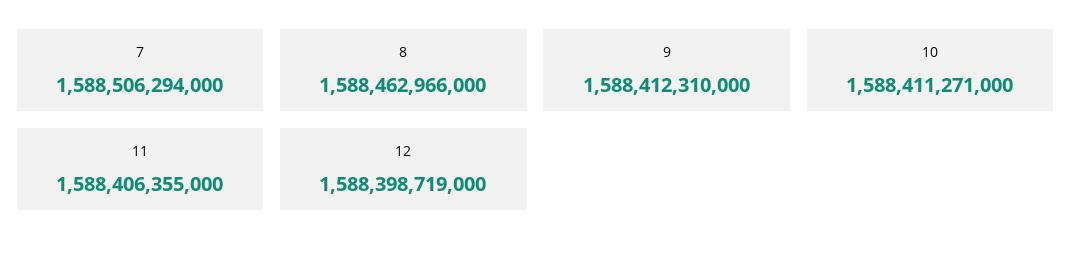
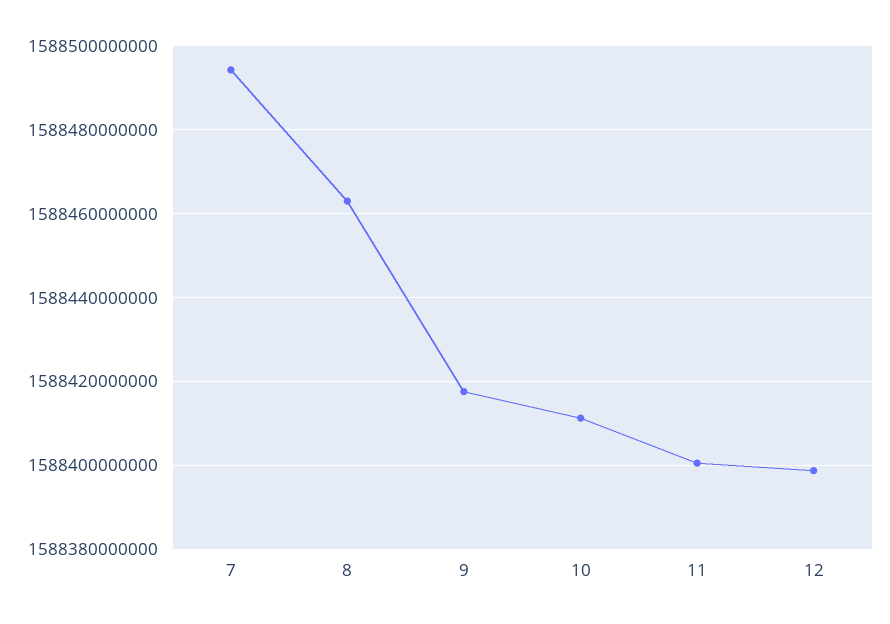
7: 1588506294000 -> 1588494000000
9: 1588412310000 -> 1588418000000
11: 1588406355000 -> 1588400000000

